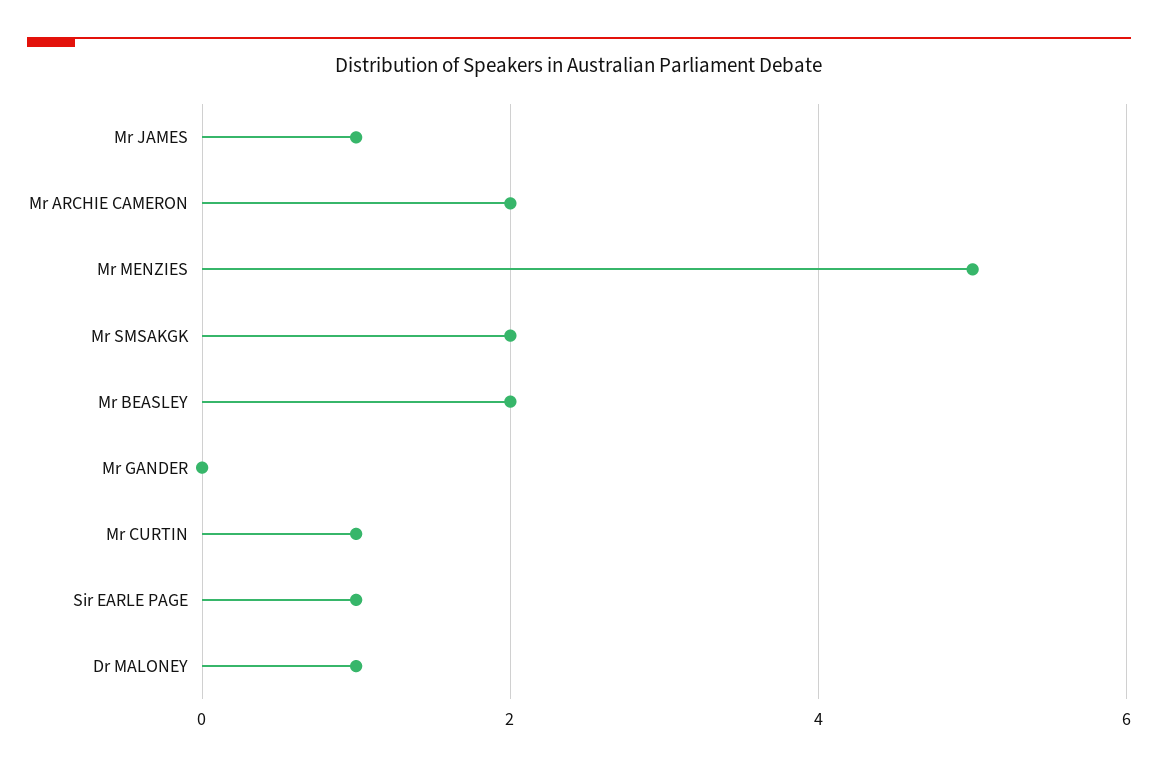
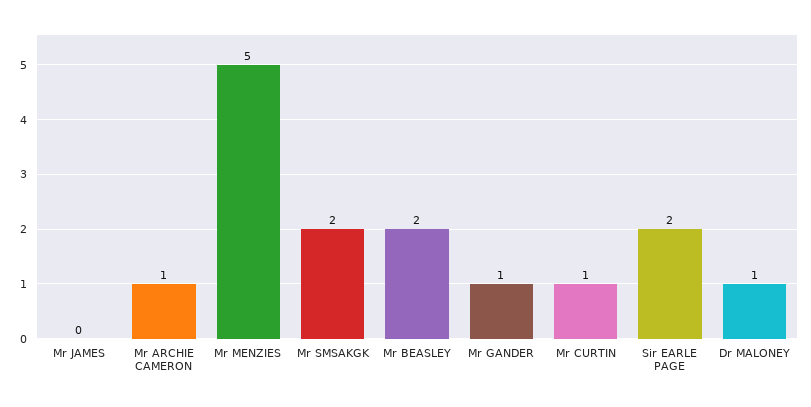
Mr JAMES: 1 -> 0
Mr ARCHIE CAMERON: 2 -> 1
Mr GANDER: 0 -> 1
Sir EARLE PAGE: 1 -> 2

